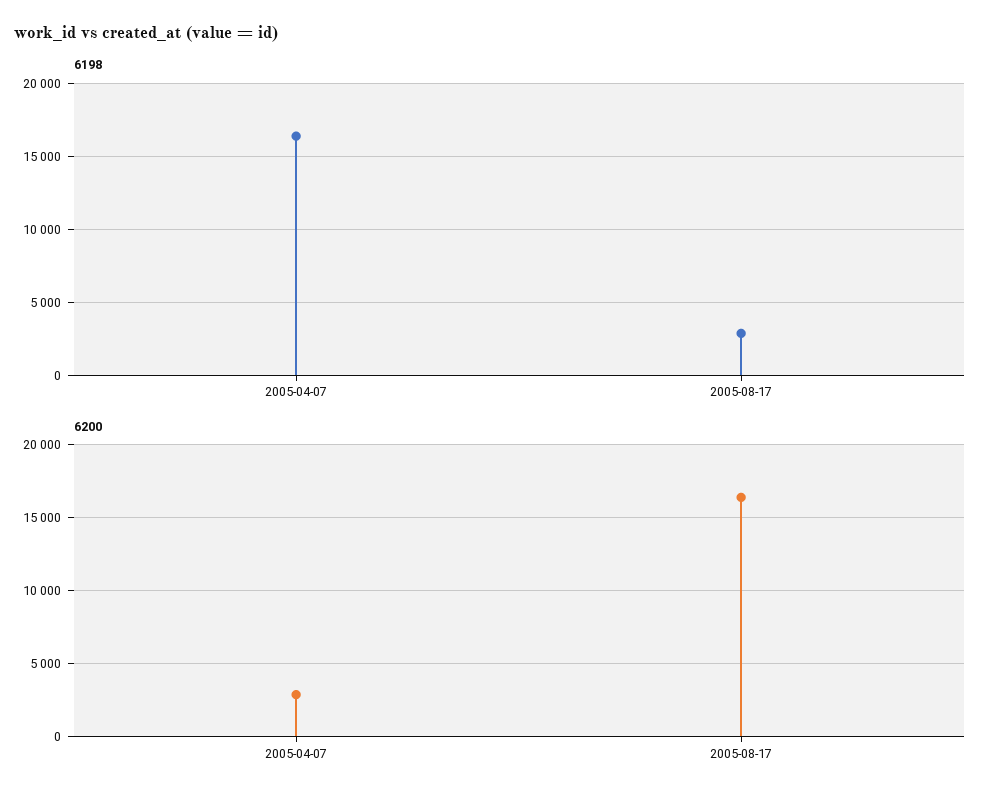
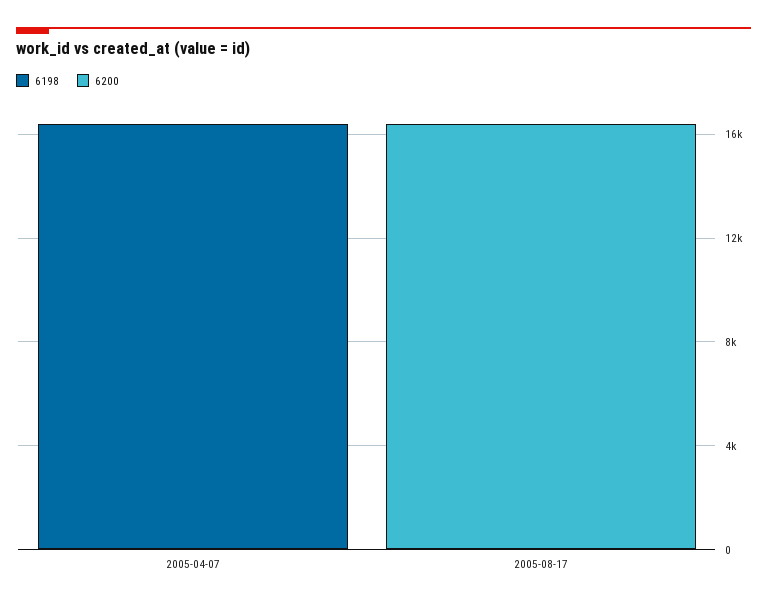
6198, 2005-08-17: 3000 -> 0
6200, 2005-04-07: 3000 -> 0

